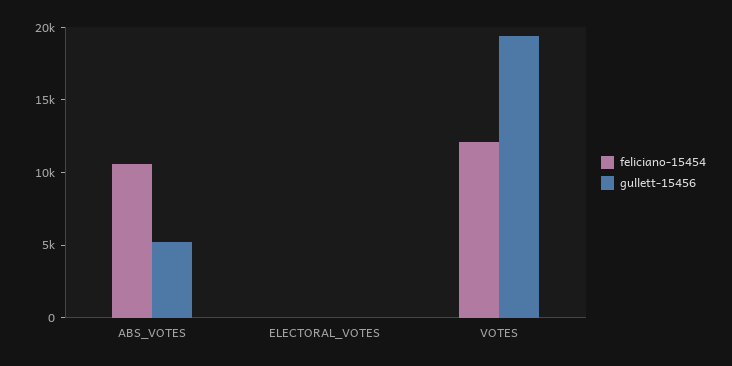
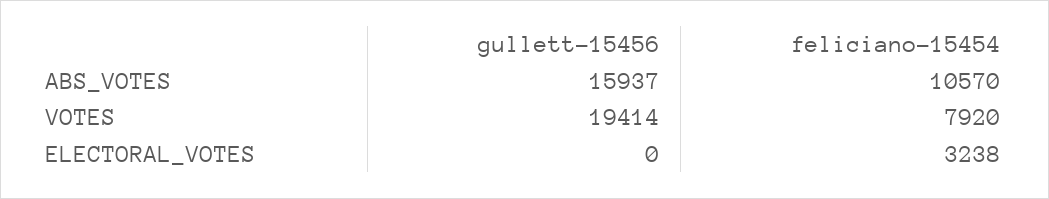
gullett-15456, ABS_VOTES: 5000 -> 15937
feliciano-15454, ELECTORAL_VOTES: 0 -> 3238
feliciano-15454, VOTES: 12000 -> 7920

